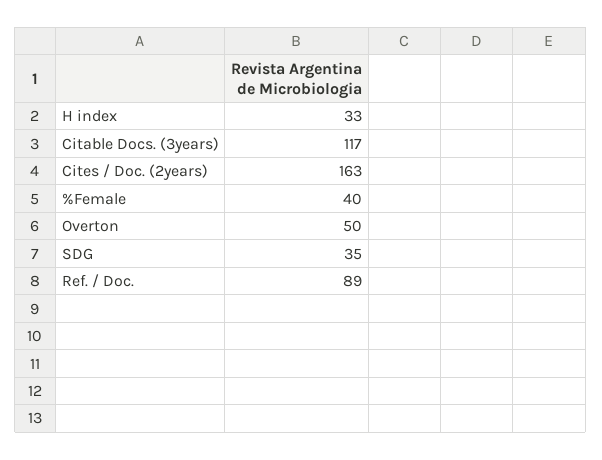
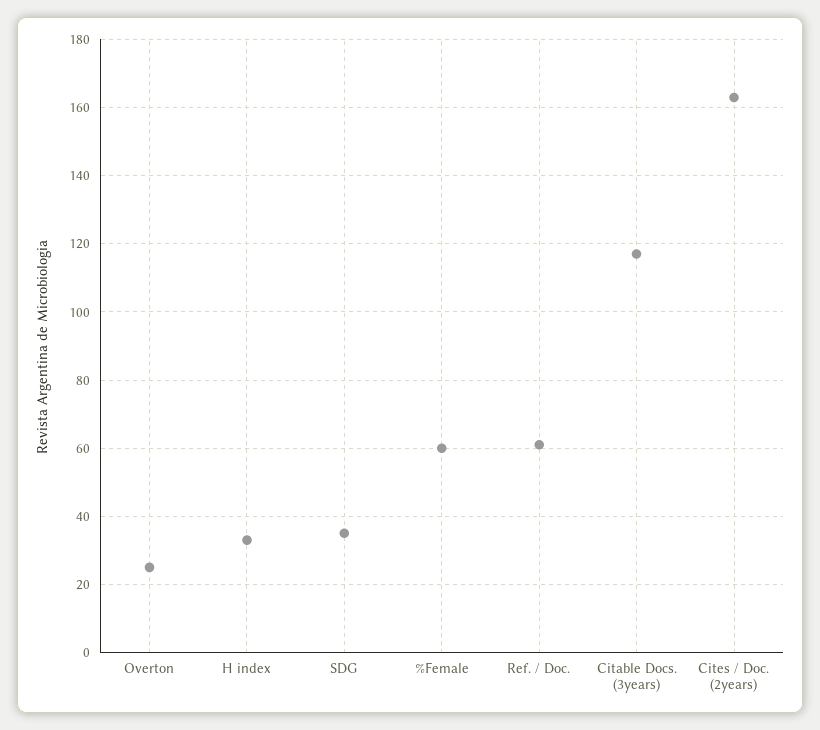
%Female: 40 -> 60
Overton: 50 -> 25
Ref. / Doc.: 89 -> 60

